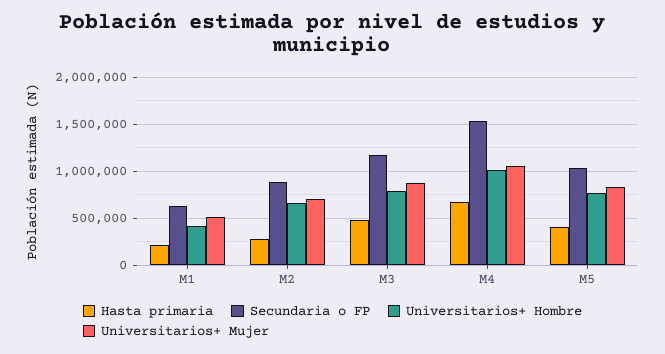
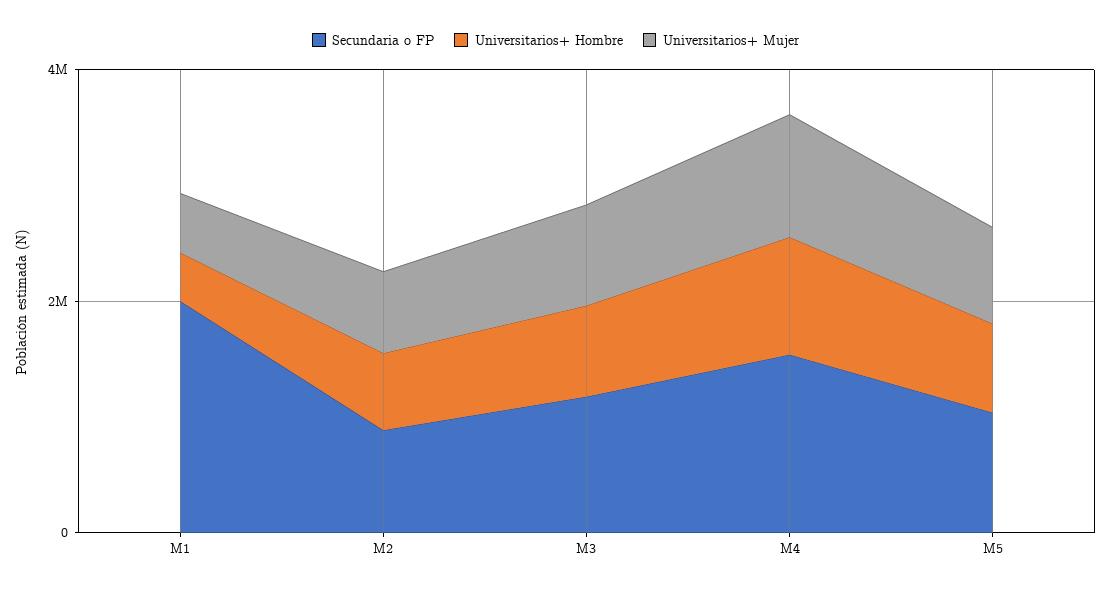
Hasta primaria, M1: 200000 -> none
Secundaria o FP, M1: 600000 -> 2000000
Hasta primaria, M2: 300000 -> none
Hasta primaria, M3: 500000 -> none
Hasta primaria, M4: 700000 -> none
Hasta primaria, M5: 400000 -> none

